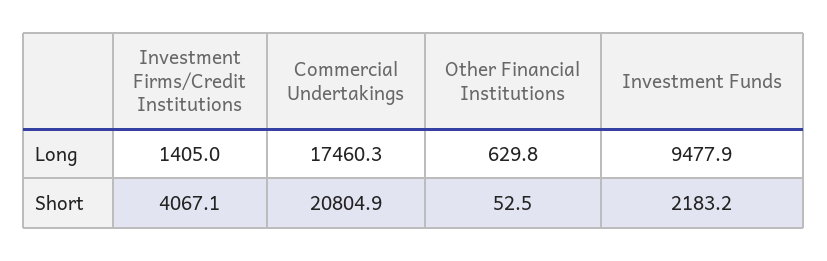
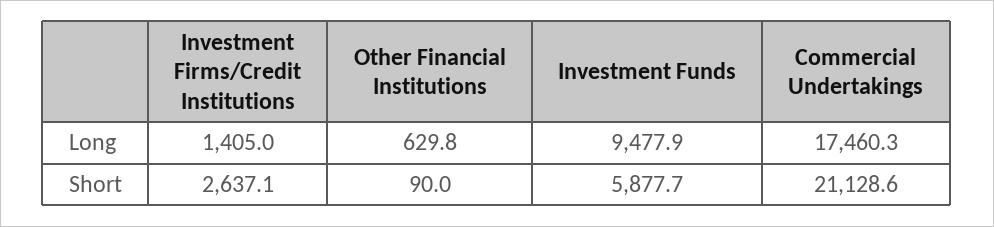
Investment Firms/Credit Institutions, Short: 4067.1 -> 2637.1
Commercial Undertakings, Short: 20804.9 -> 21128.6
Other Financial Institutions, Short: 52.5 -> 90
Investment Funds, Short: 2183.2 -> 5877.7

